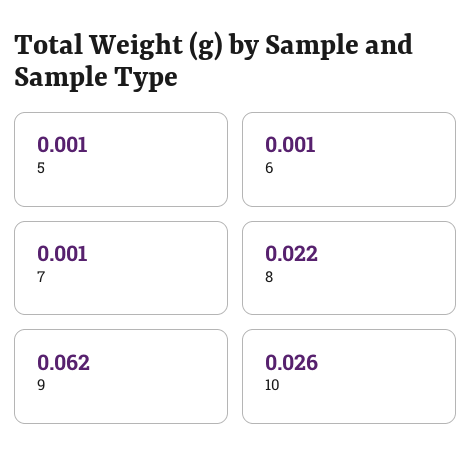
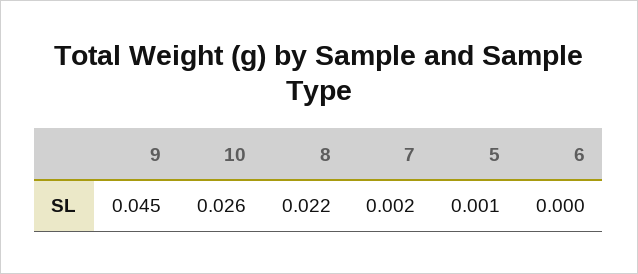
6: 0.001 -> 0
7: 0.001 -> 0.002
9: 0.062 -> 0.045

